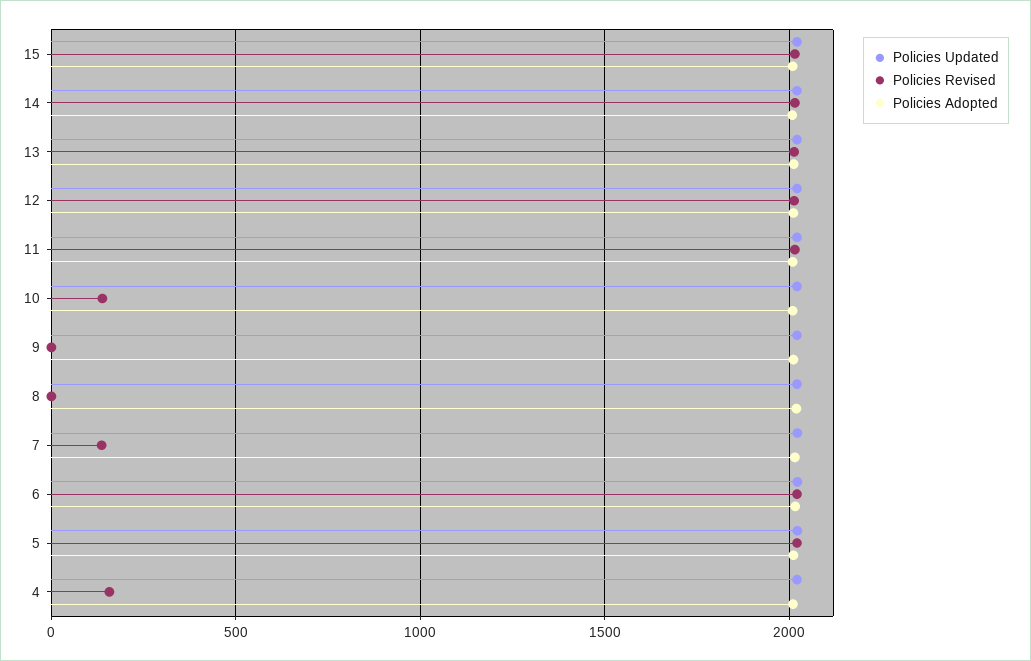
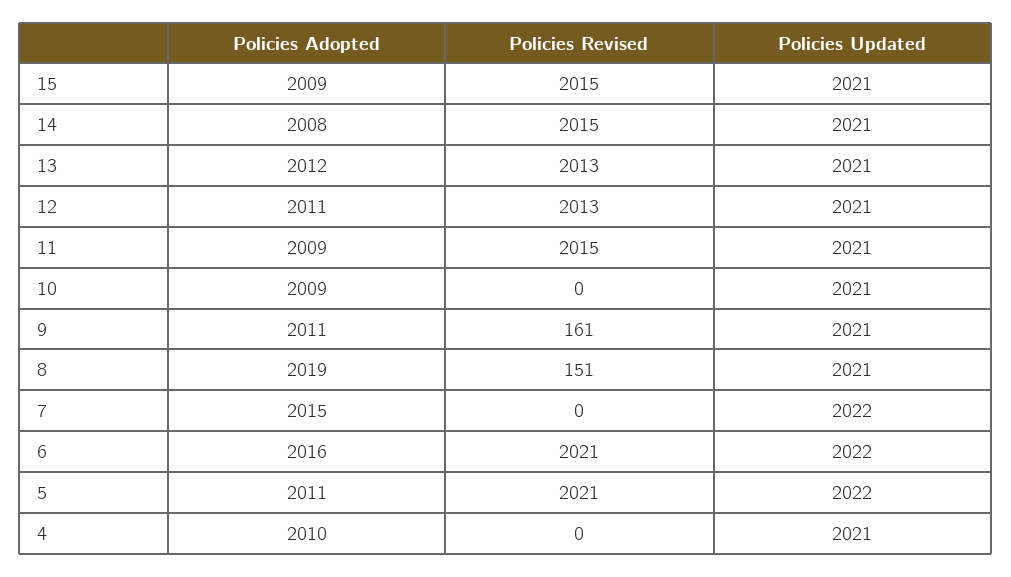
Policies Revised, 10: 150 -> 0
Policies Revised, 9: 0 -> 161
Policies Revised, 8: 0 -> 151
Policies Revised, 7: 150 -> 0
Policies Revised, 4: 150 -> 0

